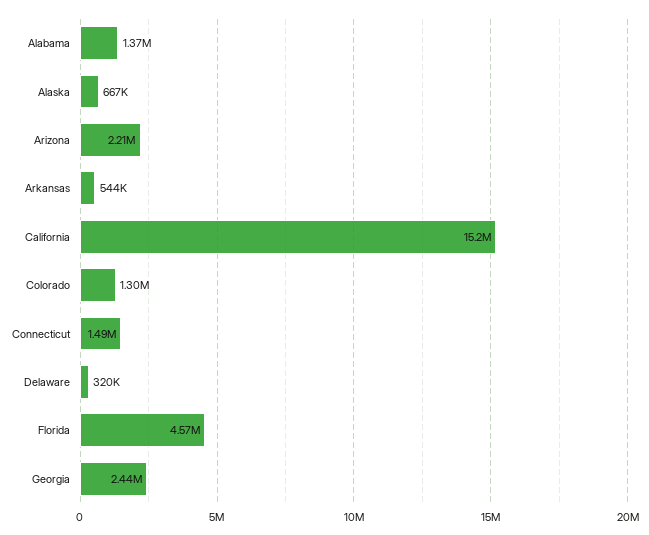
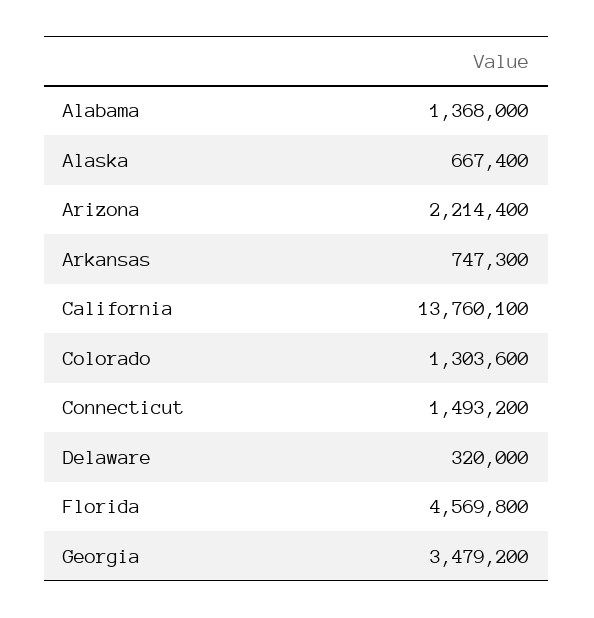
Arkansas: 544000 -> 747300
California: 15200000 -> 13760100
Georgia: 2440000 -> 3479200

